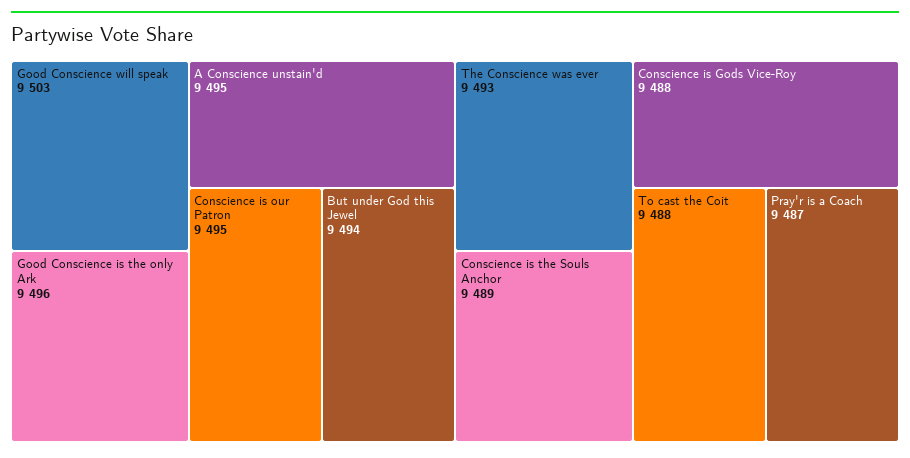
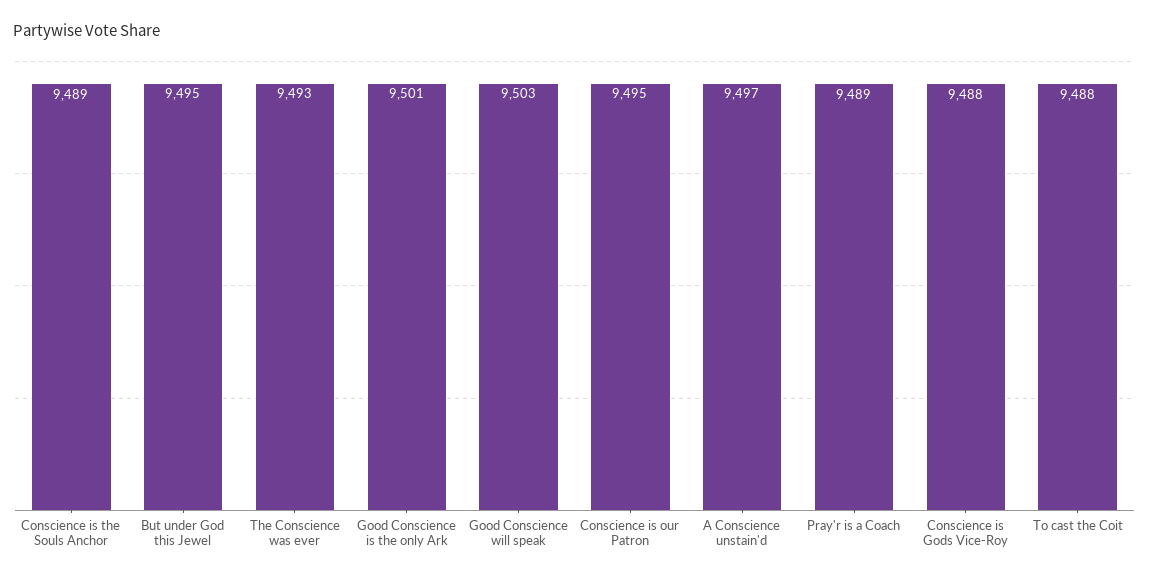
Good Conscience is the only Ark: 9496 -> 9501
A Conscience unstain'd: 9495 -> 9497
But under God this Jewel: 9494 -> 9495
Pray'r is a Coach: 9487 -> 9489

